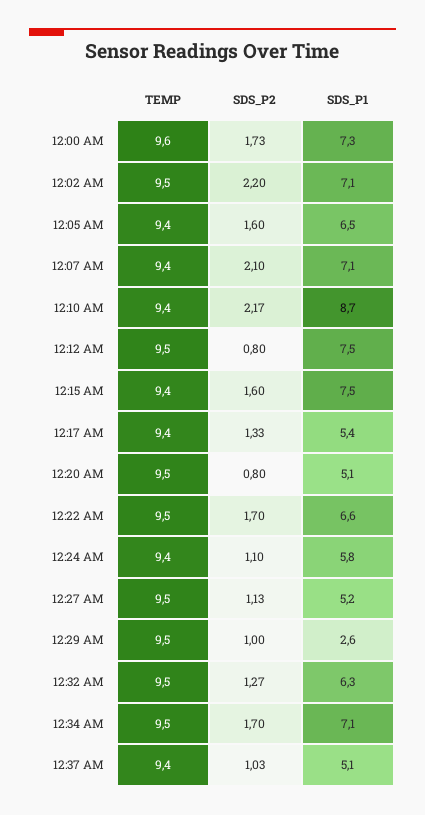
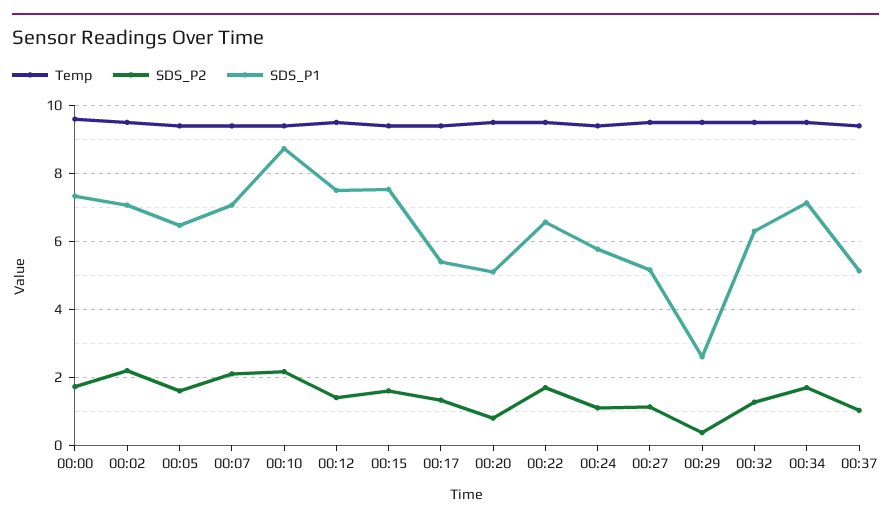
SDS_P2, 12:12 AM: 0.8 -> 1.4
SDS_P2, 12:29 AM: 1 -> 0.4

